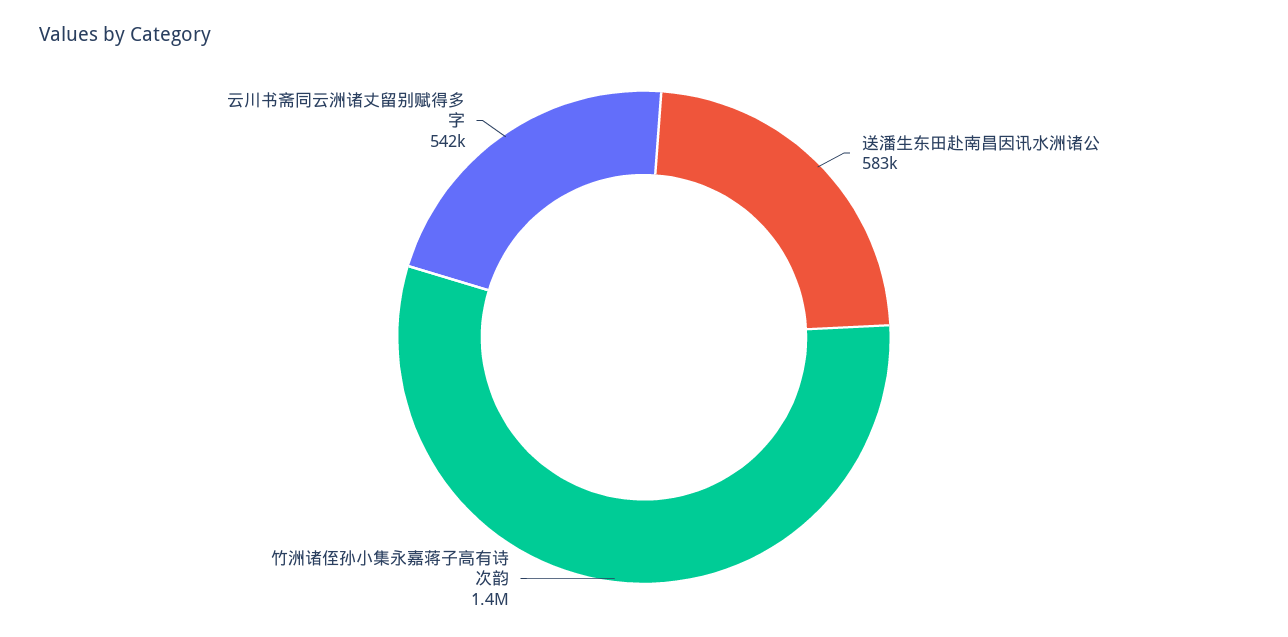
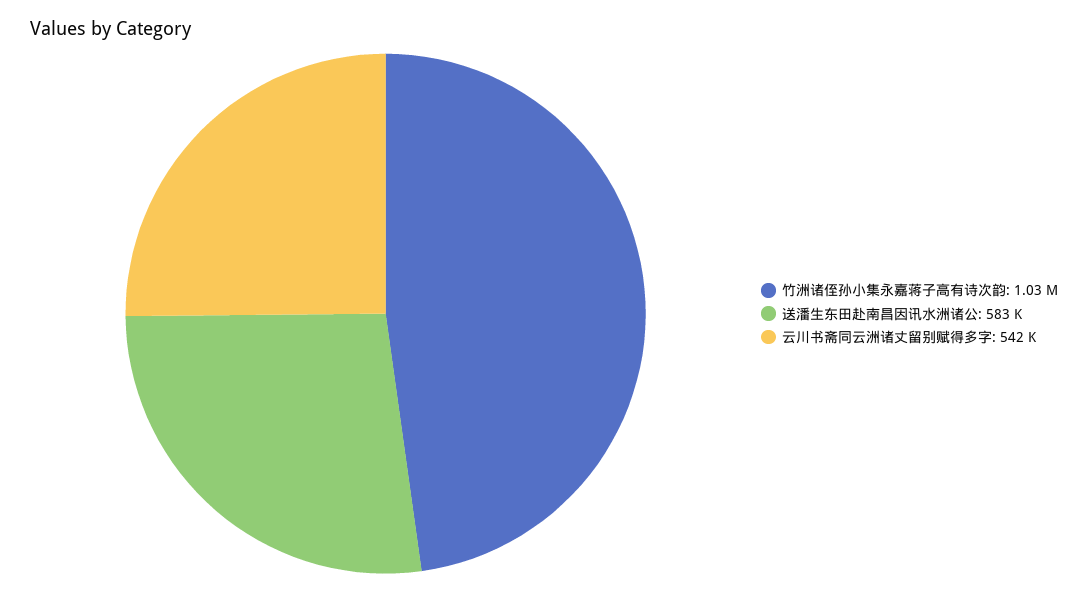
竹洲诸侄孙小集永嘉蒋子高有诗次韵: 1400000 -> 1030000

